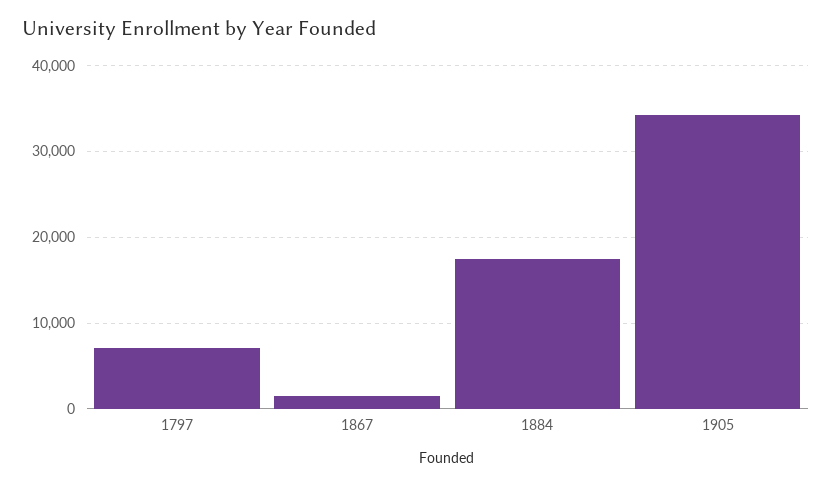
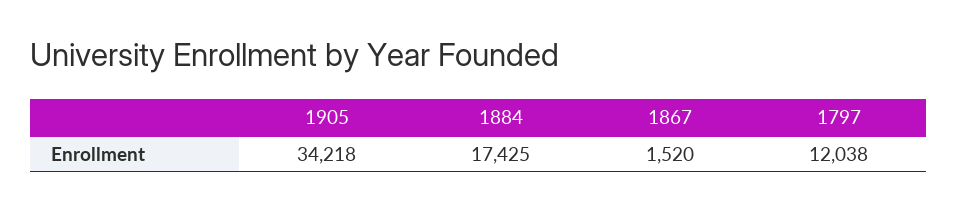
1797: 7000 -> 12038

